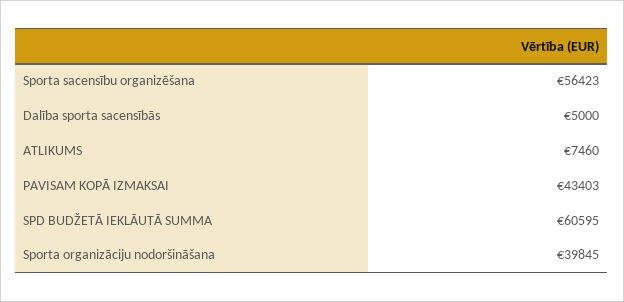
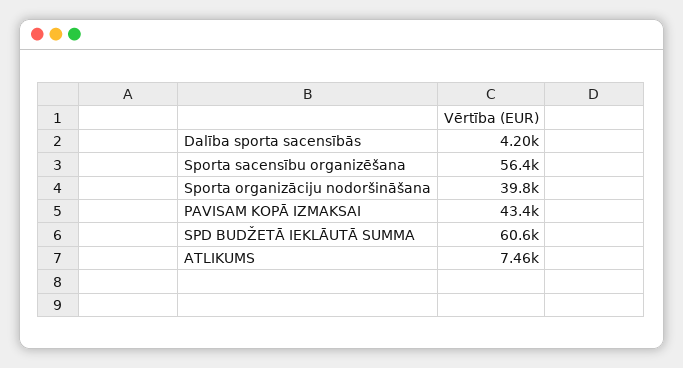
Dalība sporta sacensībās: 5000 -> 4200

